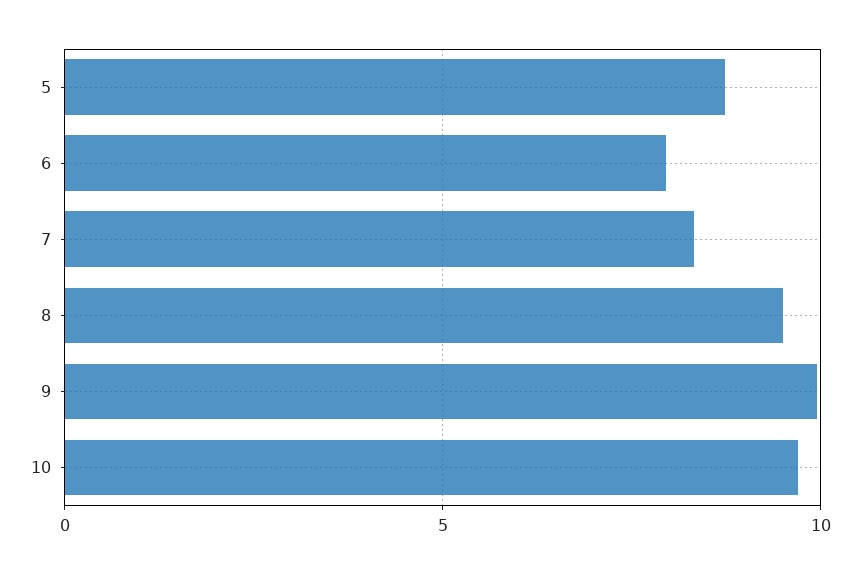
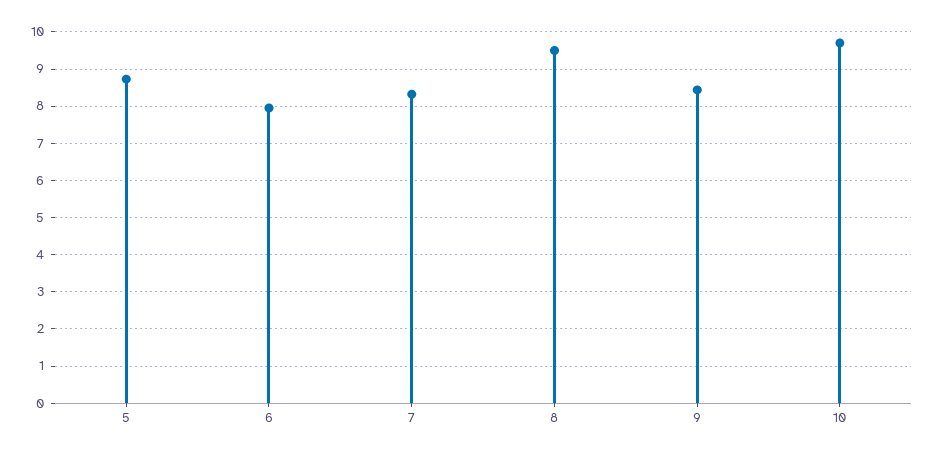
9: 10 -> 8.4

